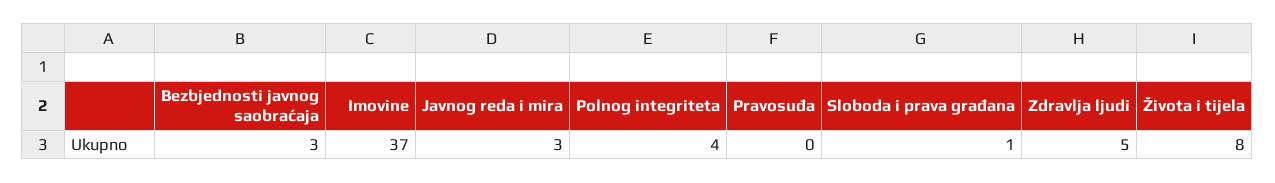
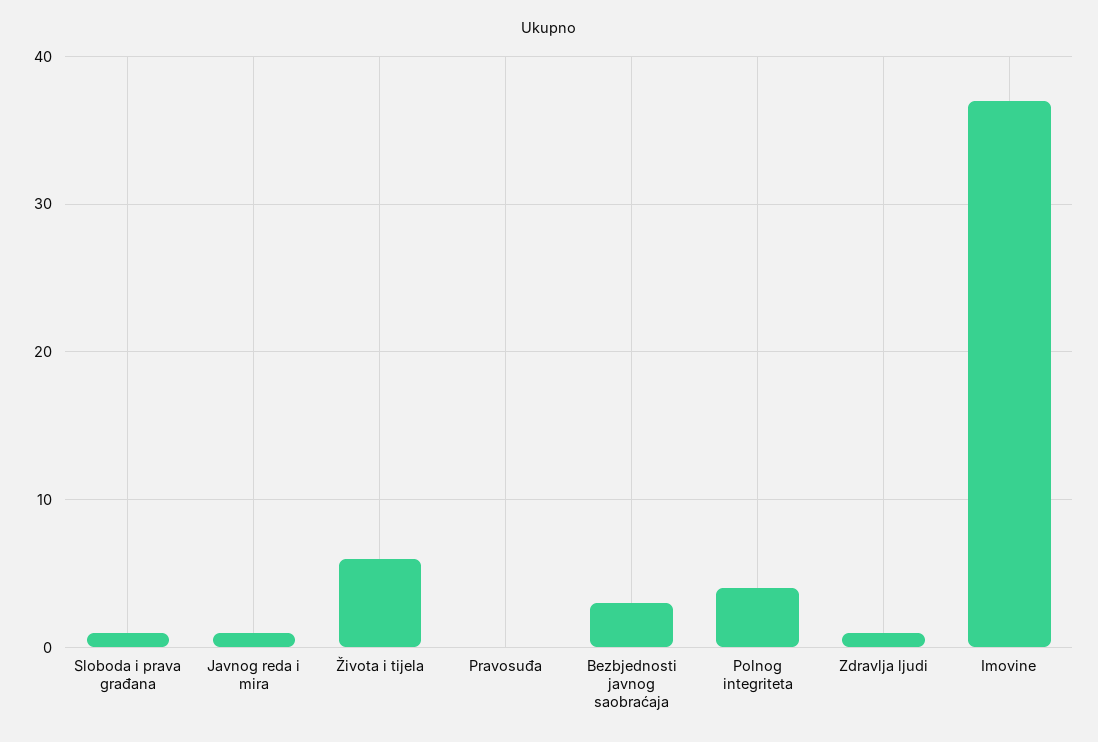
Javnog reda i mira: 3 -> 1
Zdravlja ljudi: 5 -> 1
Života i tijela: 8 -> 6

